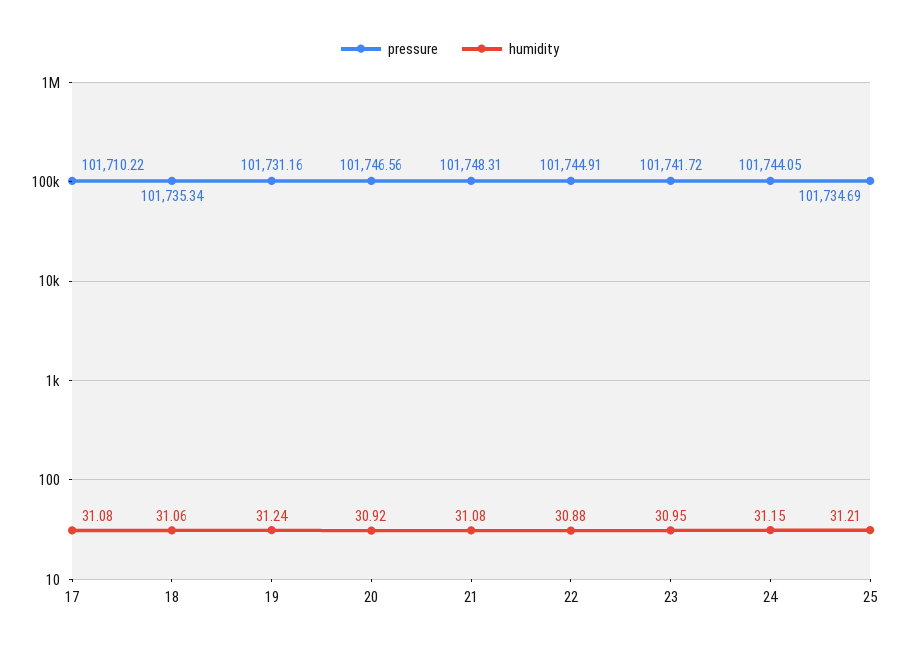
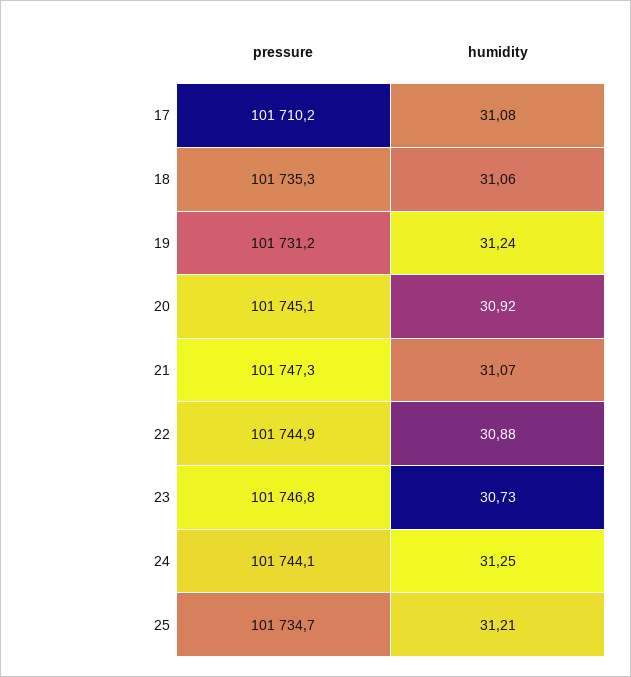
pressure, 20: 101746.56 -> 101745.1
pressure, 21: 101748.31 -> 101747.3
humidity, 21: 31.08 -> 31.07
pressure, 23: 101741.72 -> 101746.8
humidity, 23: 30.95 -> 30.73
humidity, 24: 31.15 -> 31.25

